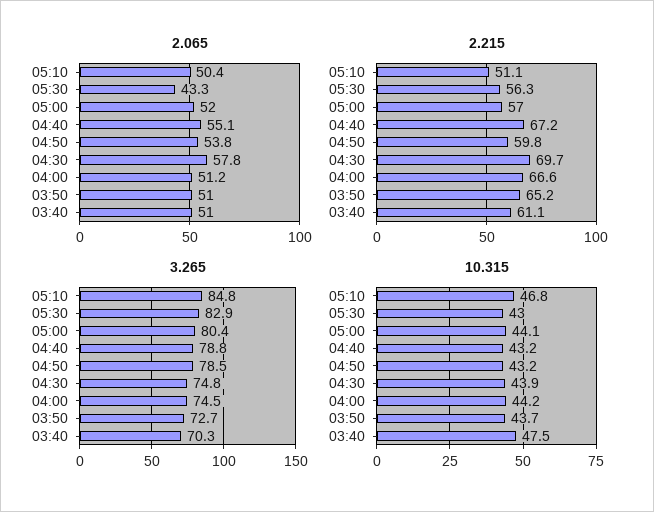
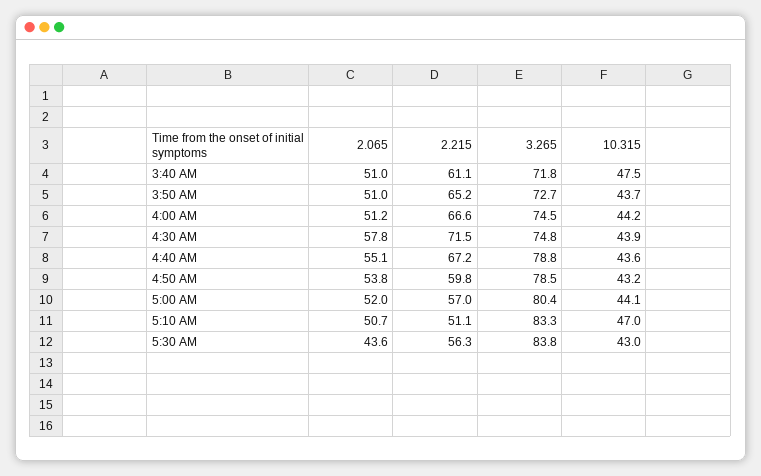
2.065, 05:10: 50.4 -> 50.7
2.065, 05:30: 43.3 -> 43.6
2.215, 04:30: 69.7 -> 71.5
3.265, 05:10: 84.8 -> 83.3
3.265, 05:30: 82.9 -> 83.8
3.265, 03:40: 70.3 -> 71.8
10.315, 05:10: 46.8 -> 47
10.315, 04:40: 43.2 -> 43.6

